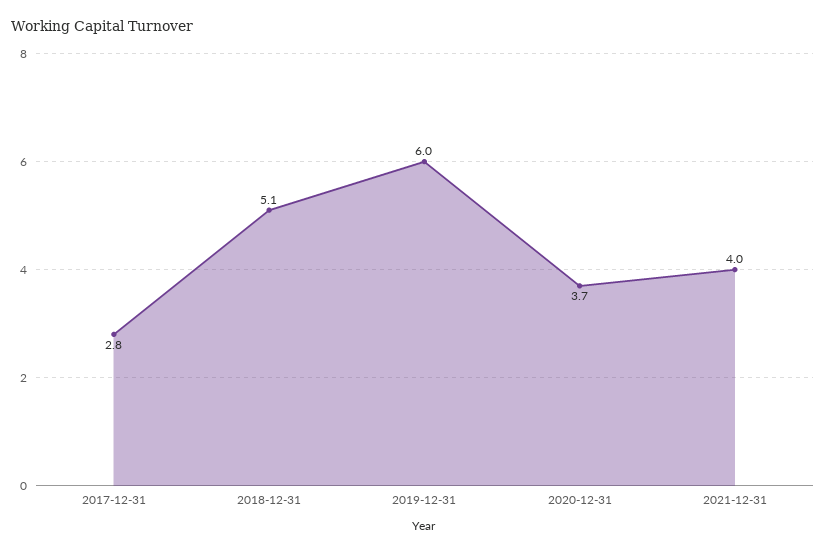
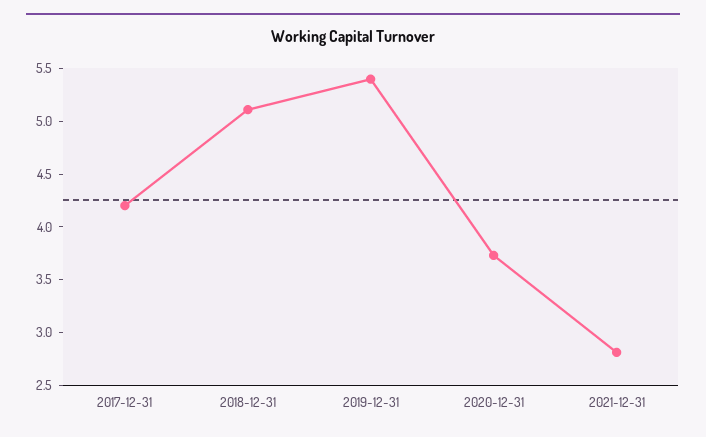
2017-12-31: 2.8 -> 4.2
2019-12-31: 6 -> 5.4
2021-12-31: 4 -> 2.8

